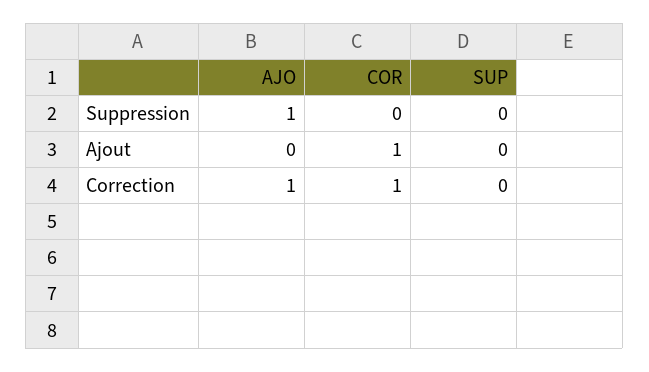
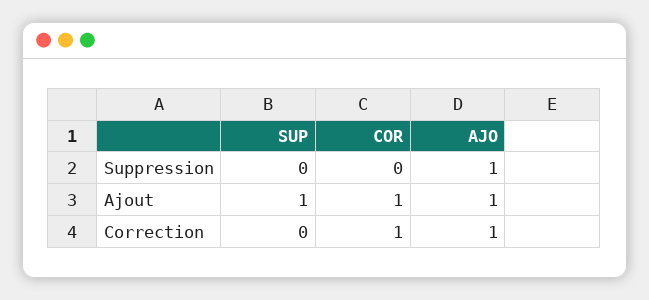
AJO, Ajout: 0 -> 1
SUP, Ajout: 0 -> 1

